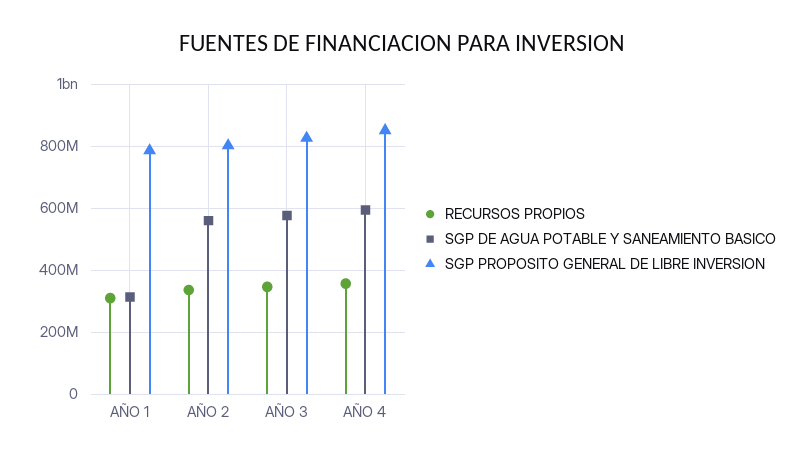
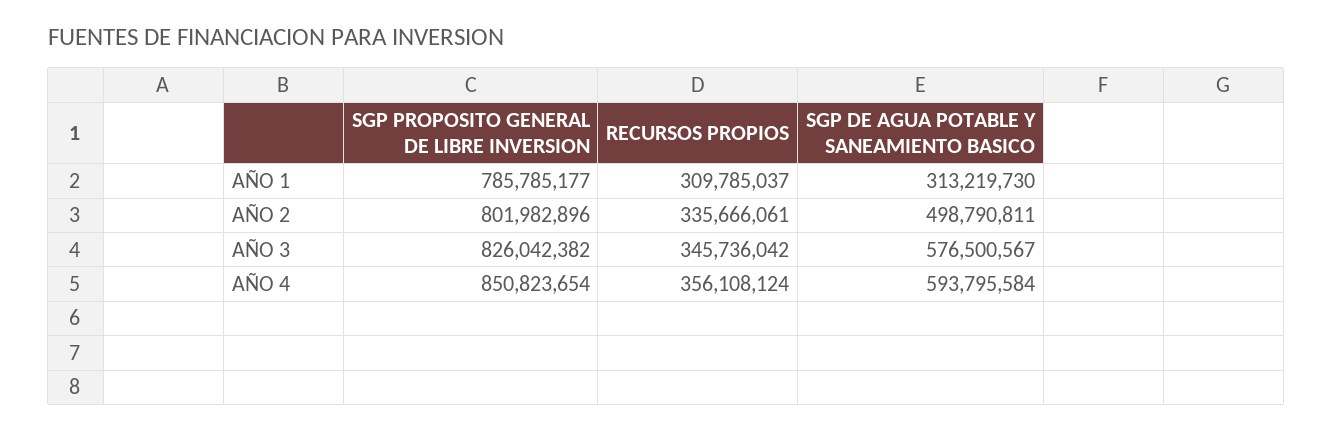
SGP DE AGUA POTABLE Y SANEAMIENTO BASICO, AÑO 2: 560000000 -> 498790811

